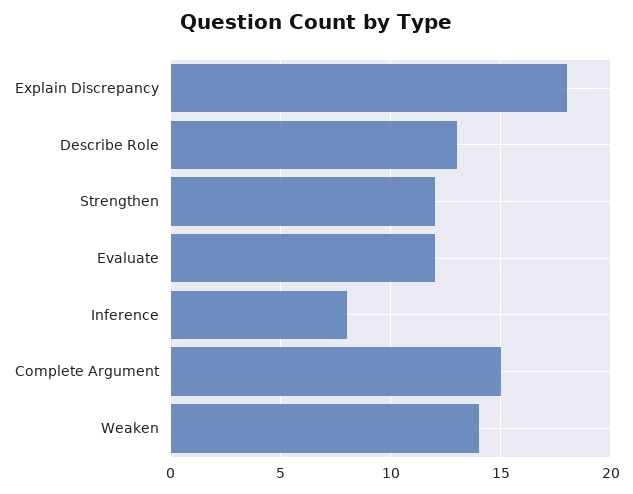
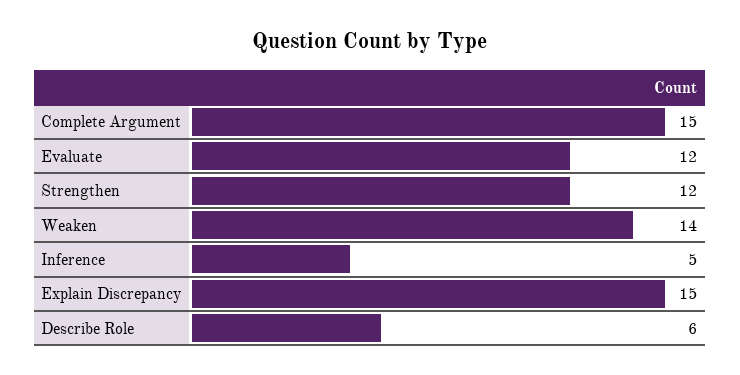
Explain Discrepancy: 18 -> 15
Describe Role: 13 -> 6
Inference: 8 -> 5

